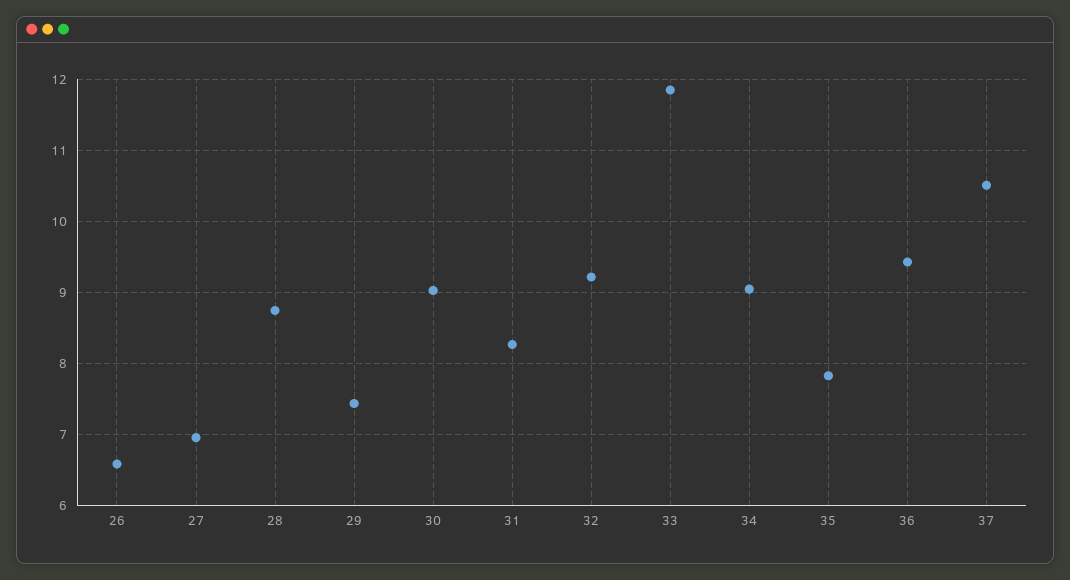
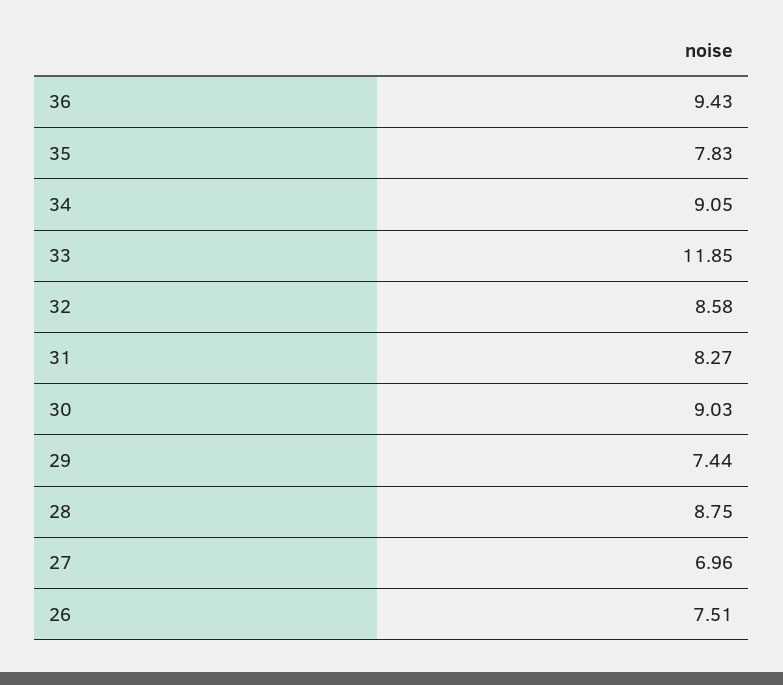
26: 6.6 -> 7.51
32: 9.2 -> 8.58
37: 10.5 -> none

